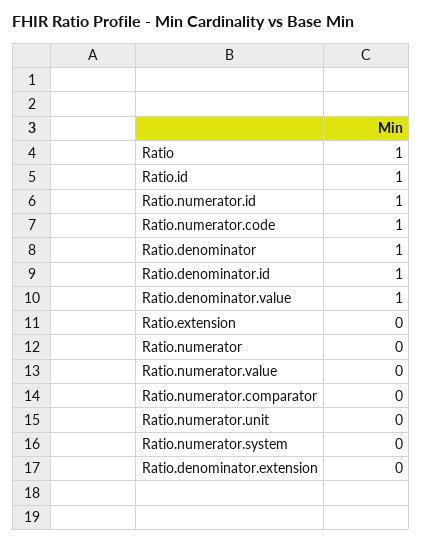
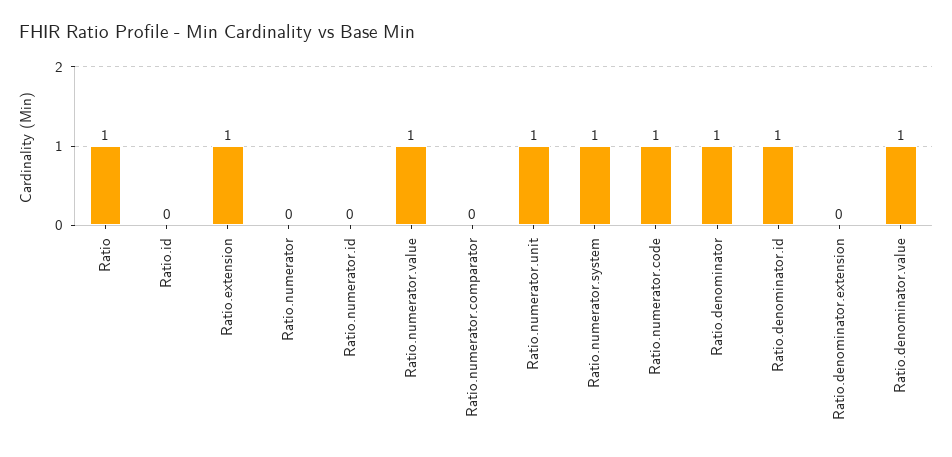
Ratio.id: 1 -> 0
Ratio.numerator.id: 1 -> 0
Ratio.extension: 0 -> 1
Ratio.numerator.value: 0 -> 1
Ratio.numerator.unit: 0 -> 1
Ratio.numerator.system: 0 -> 1

